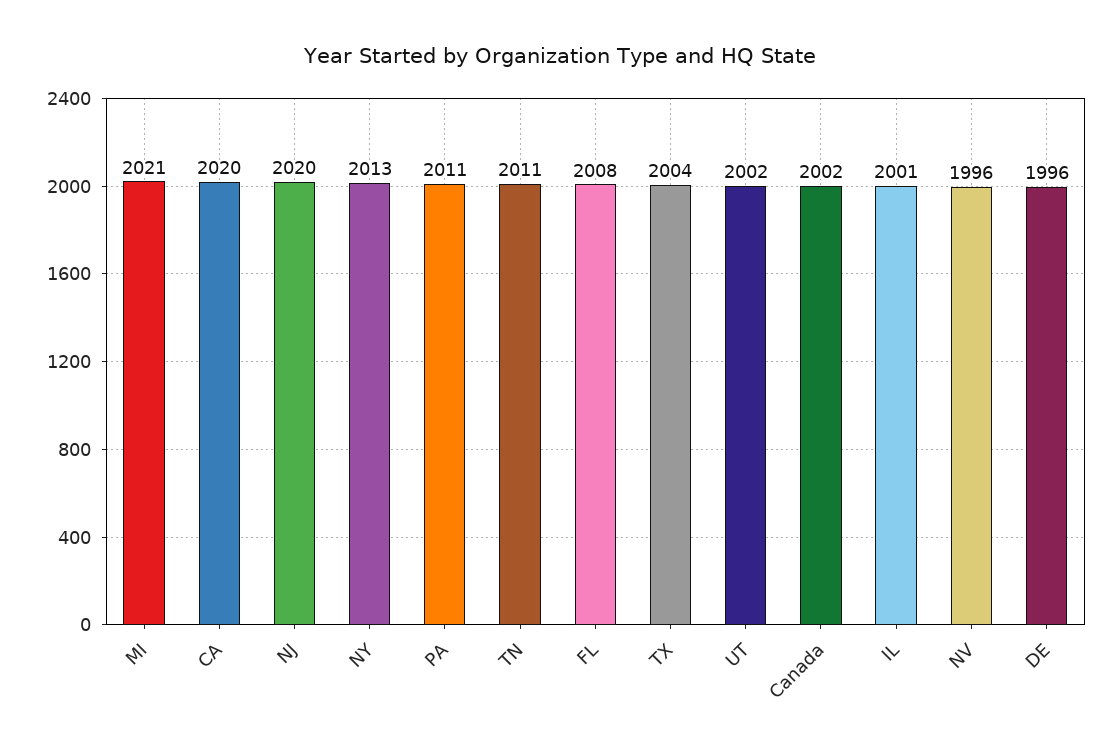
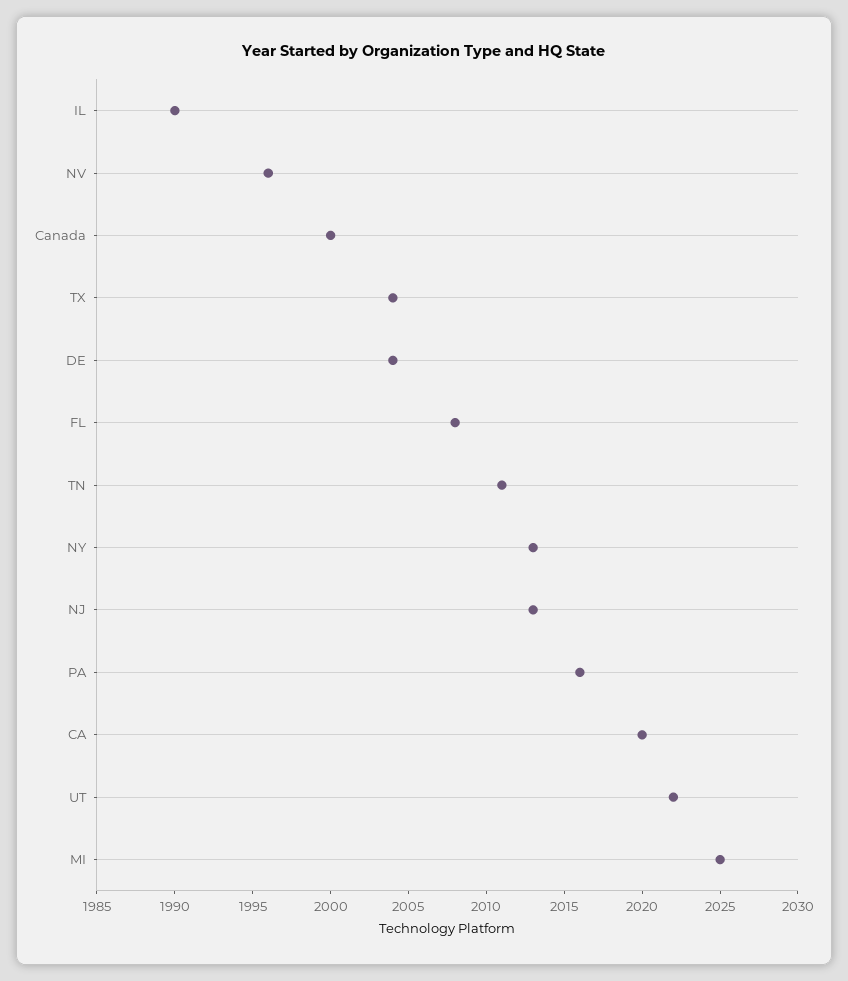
MI: 2021 -> 2025
NJ: 2020 -> 2013
PA: 2011 -> 2016
UT: 2002 -> 2022
Canada: 2002 -> 2000
IL: 2001 -> 1990
DE: 1996 -> 2004

